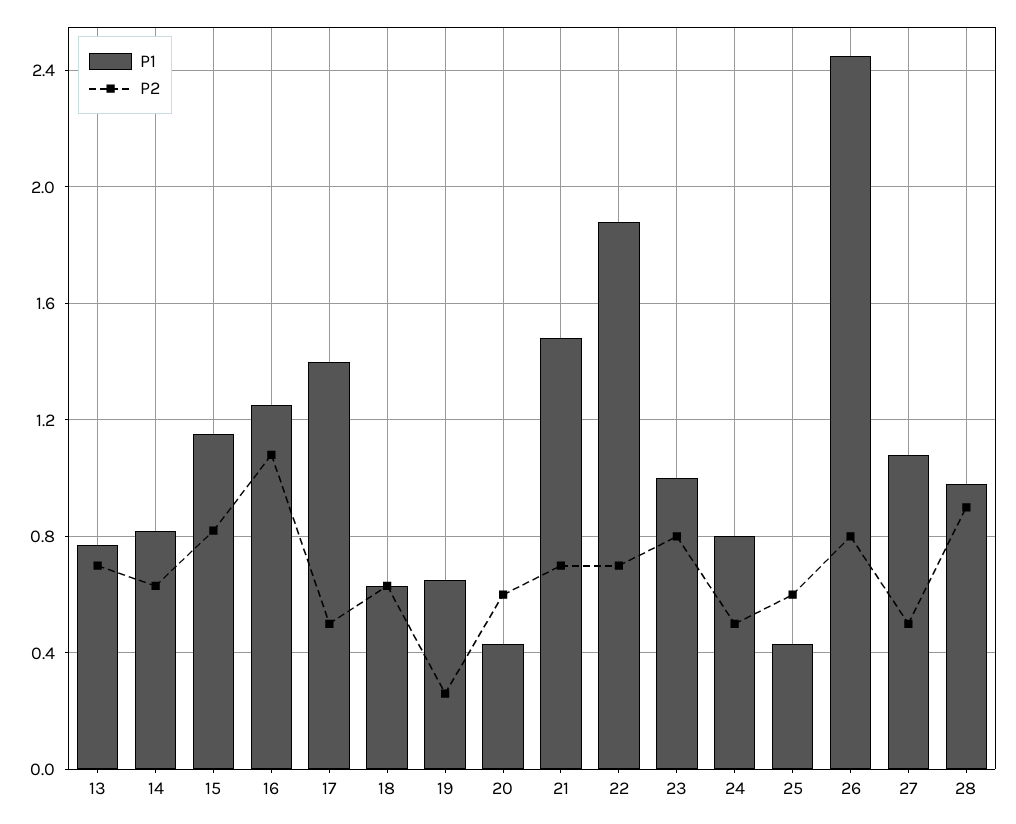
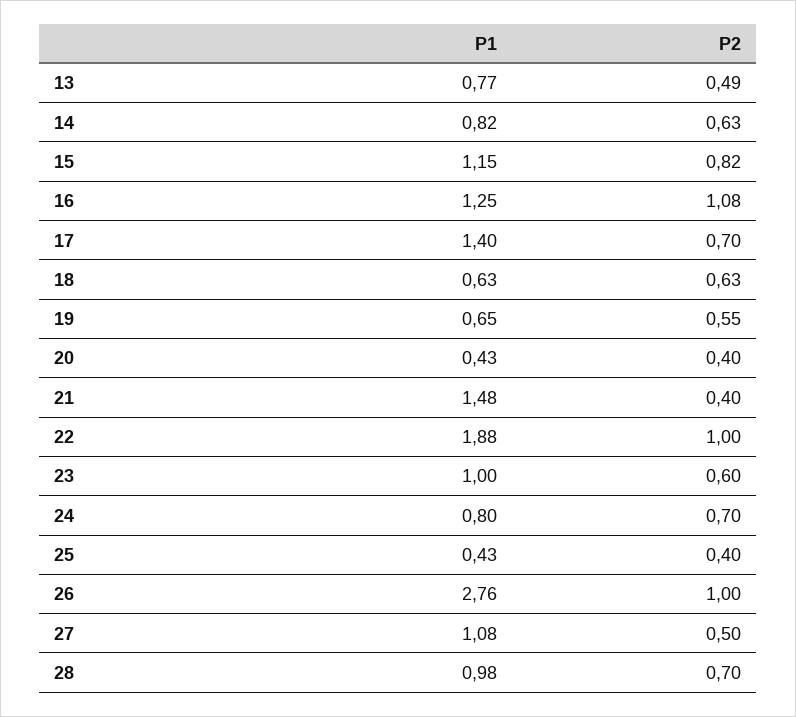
P2, 13: 0.7 -> 0.49
P2, 17: 0.5 -> 0.7
P2, 19: 0.25 -> 0.55
P2, 20: 0.6 -> 0.4
P2, 21: 0.7 -> 0.4
P2, 22: 0.7 -> 1
P2, 23: 0.8 -> 0.6
P2, 24: 0.5 -> 0.7
P2, 25: 0.6 -> 0.4
P1, 26: 2.45 -> 2.76
P2, 26: 0.8 -> 1
P2, 28: 0.9 -> 0.7

